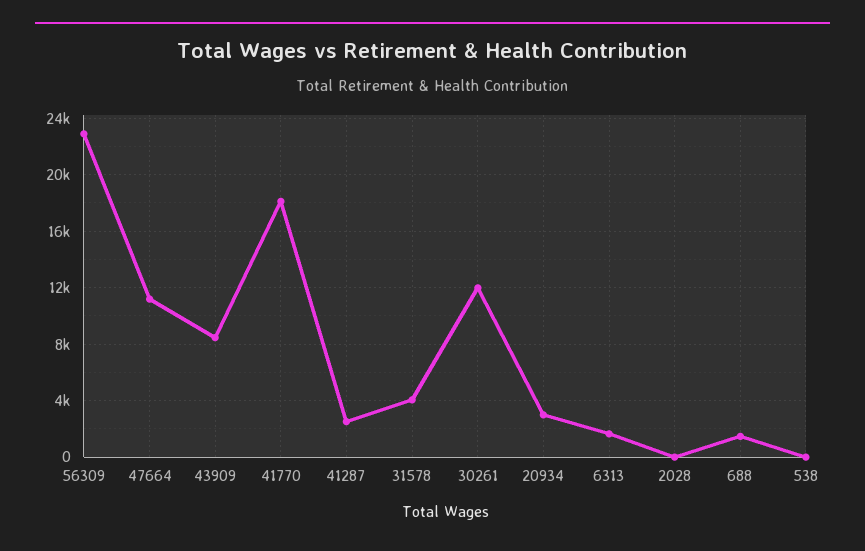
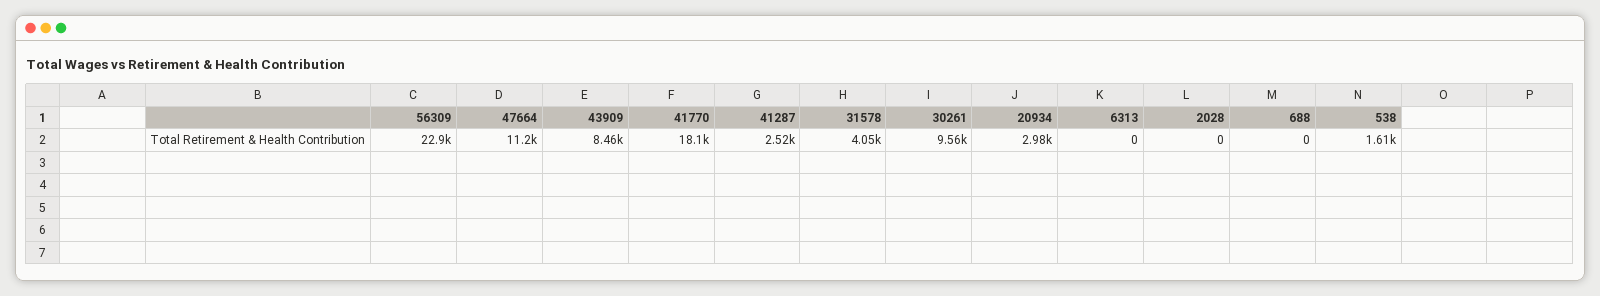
30261: 12000 -> 9560
6313: 1500 -> 0
688: 1500 -> 0
538: 0 -> 1610

